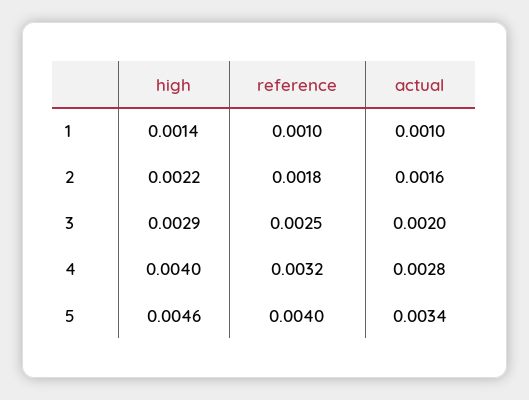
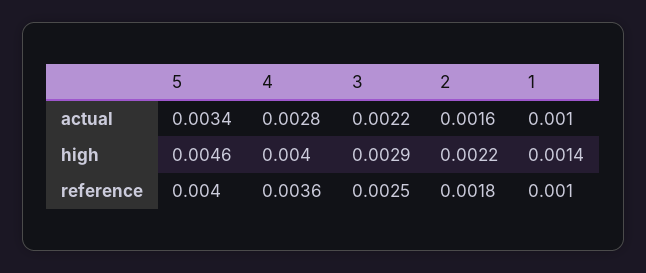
actual, 3: 0.002 -> 0.0022
reference, 4: 0.0032 -> 0.0036

